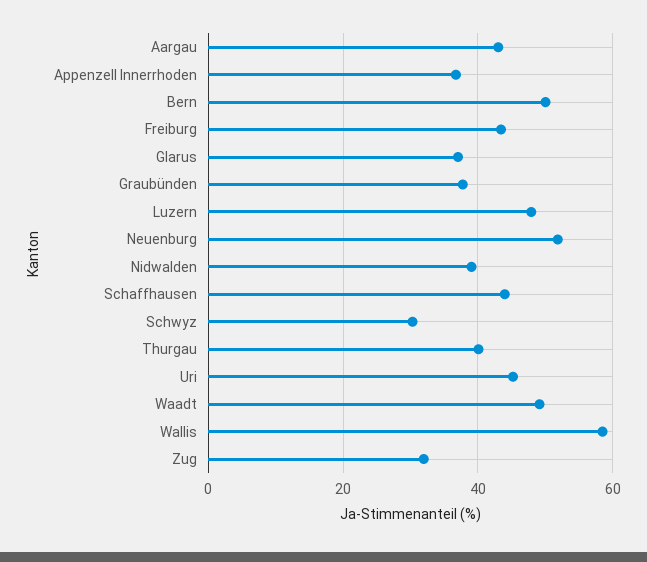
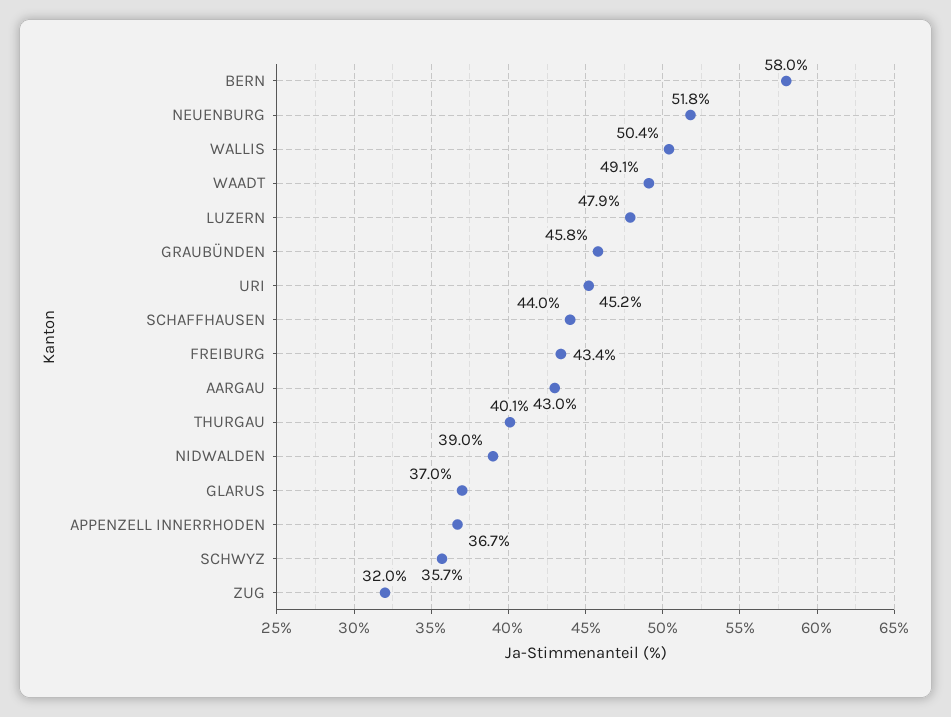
Bern: 50 -> 58
Graubünden: 38 -> 45.8
Schwyz: 30 -> 35.7
Wallis: 58 -> 50.4

